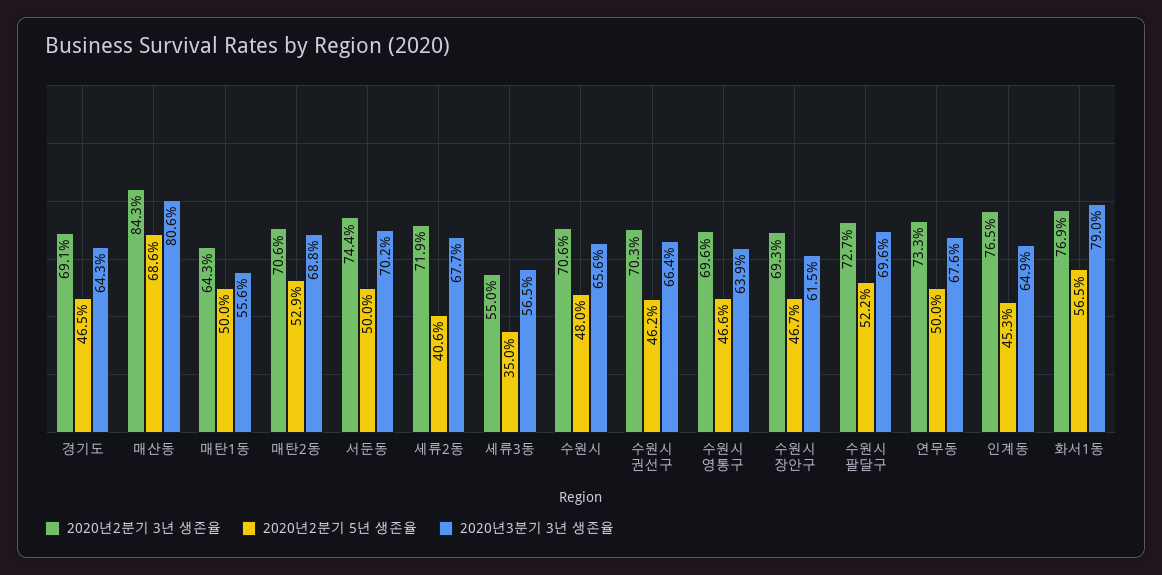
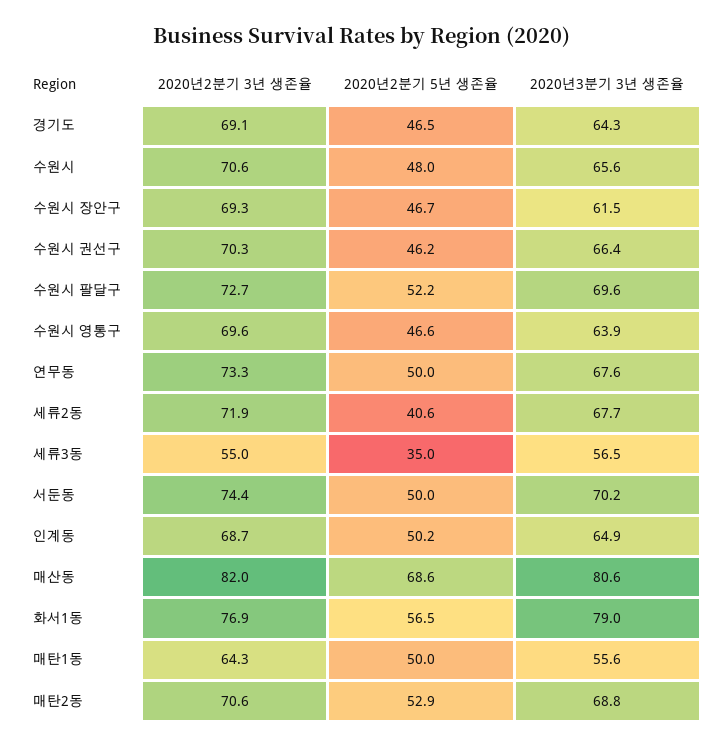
2020년2분기 3년 생존율, 매산동: 84.3 -> 82
2020년2분기 3년 생존율, 인계동: 76.5 -> 68.7
2020년2분기 5년 생존율, 인계동: 45.3 -> 50.2

